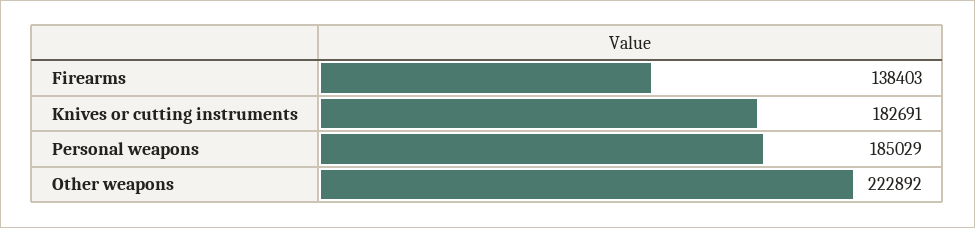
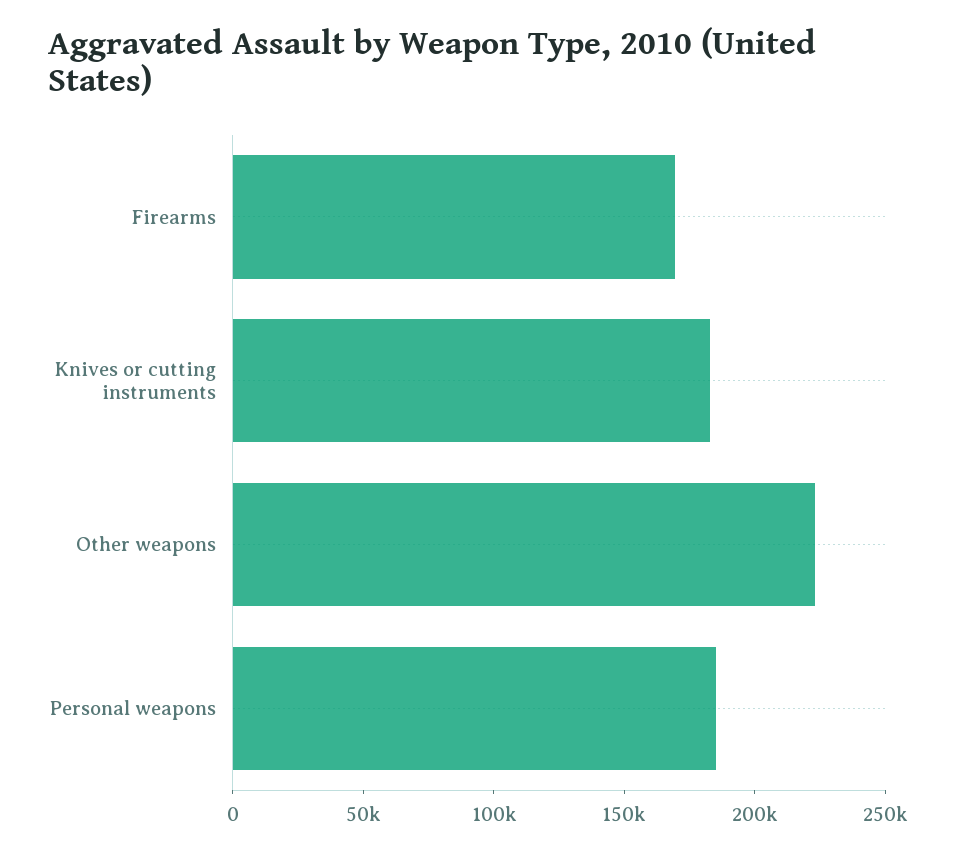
Firearms: 138403 -> 170000

